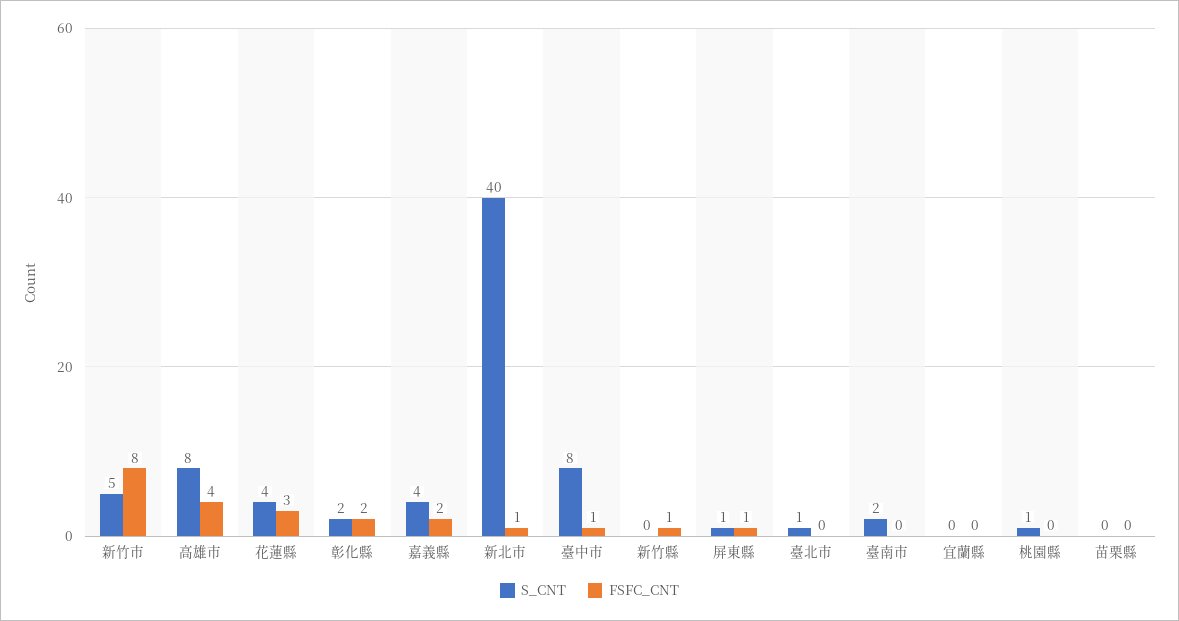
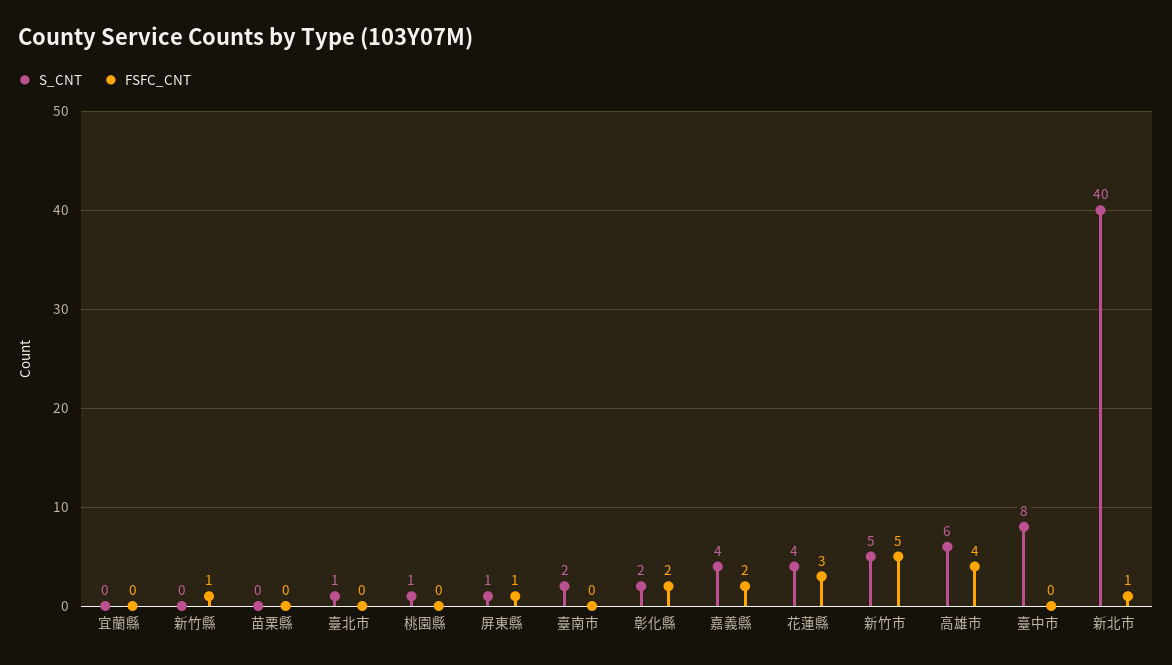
FSFC_CNT, 新竹市: 8 -> 5
S_CNT, 高雄市: 8 -> 6
FSFC_CNT, 臺中市: 1 -> 0

